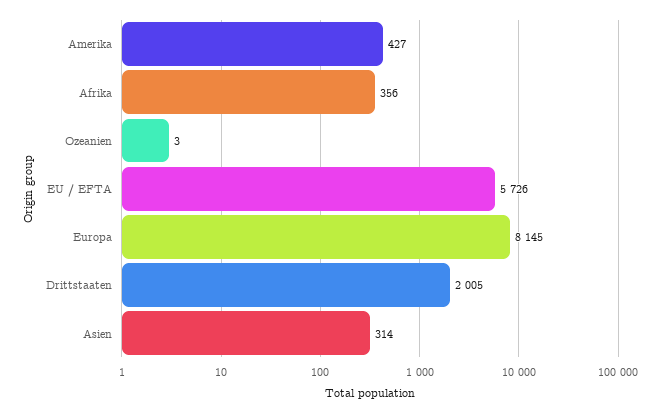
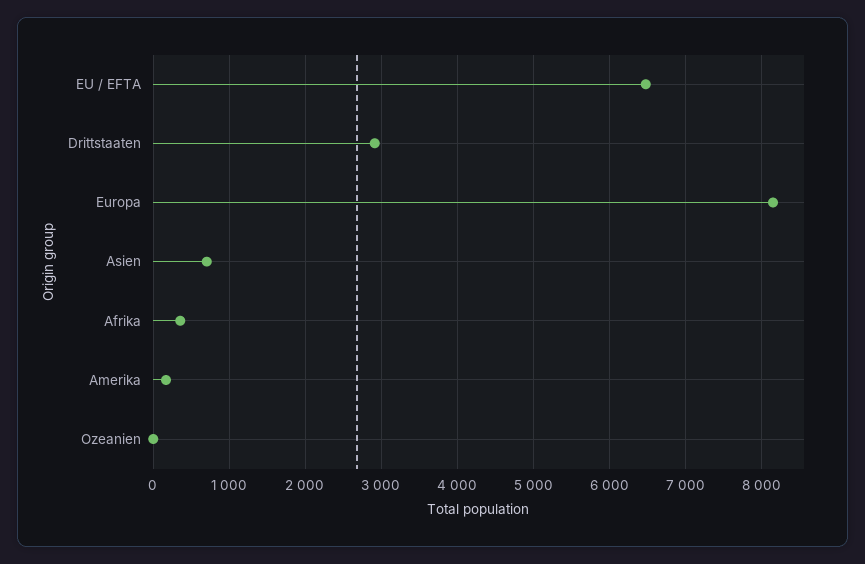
Amerika: 427 -> 200
EU / EFTA: 5726 -> 6500
Drittstaaten: 2005 -> 2900
Asien: 314 -> 700

